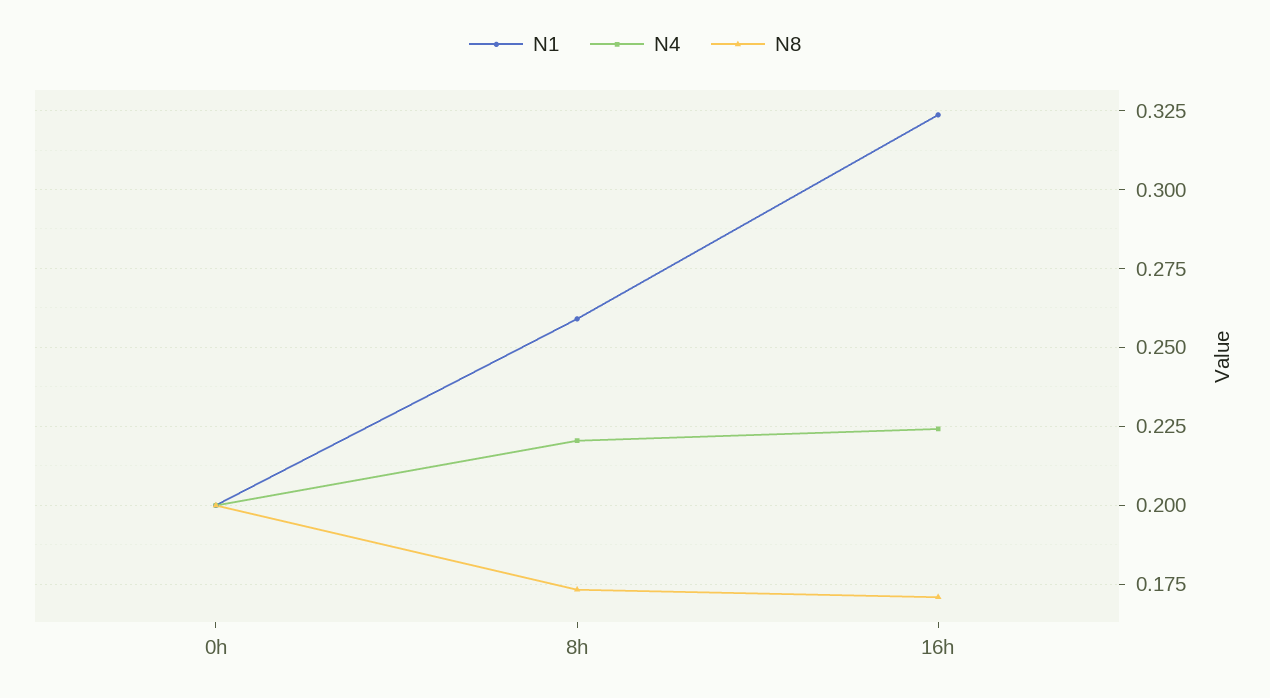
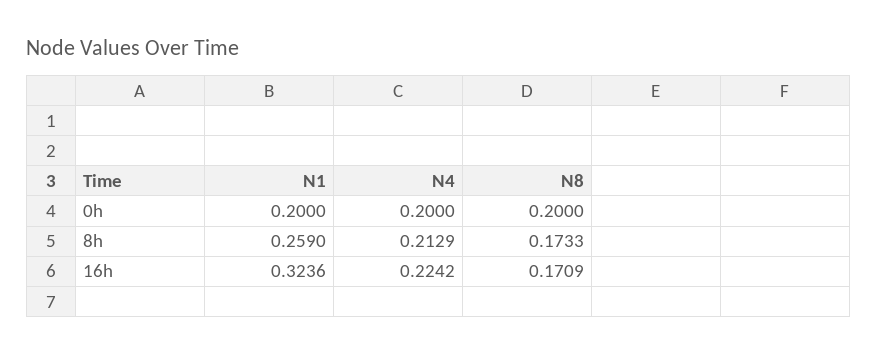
N4, 8h: 0.22 -> 0.2129

